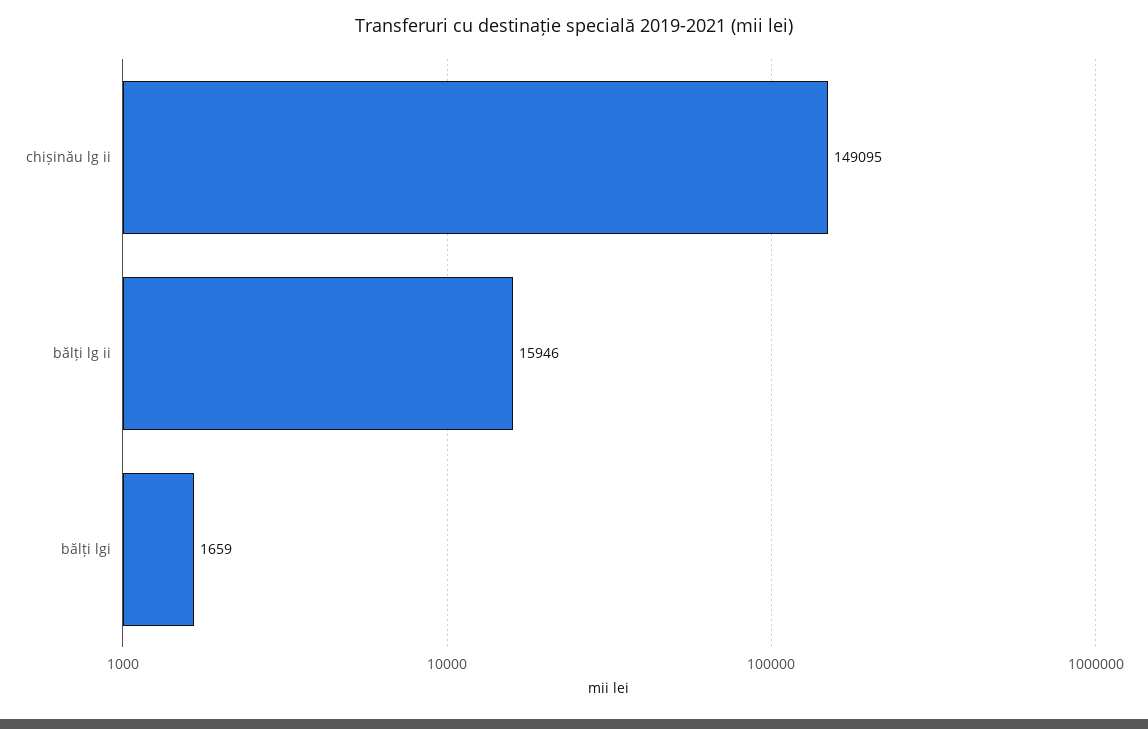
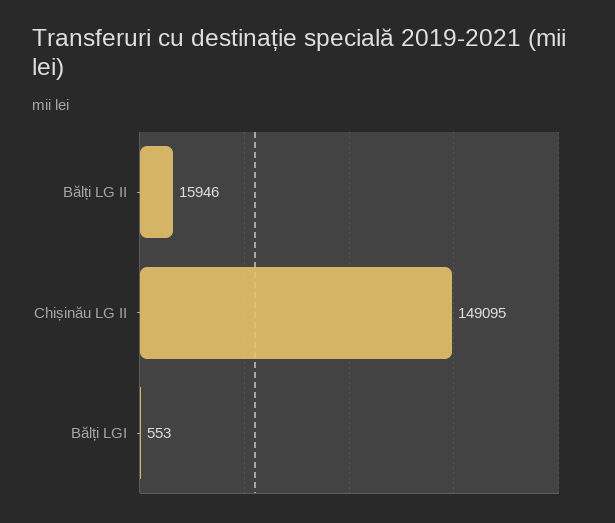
bălți lgi: 1659 -> 553

